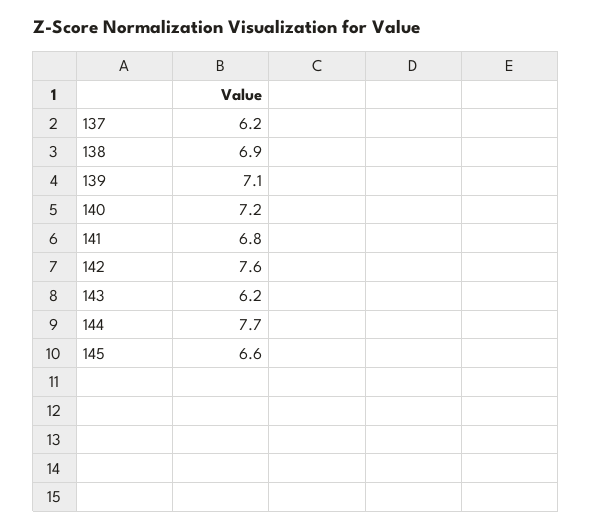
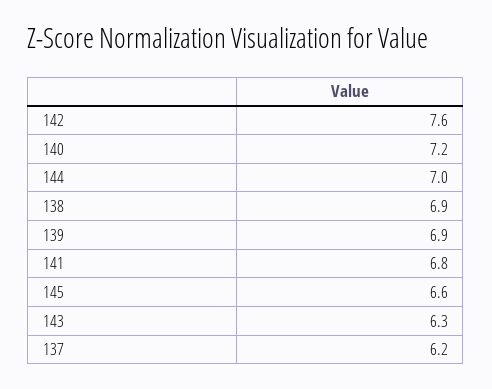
139: 7.1 -> 6.9
143: 6.2 -> 6.3
144: 7.7 -> 7

